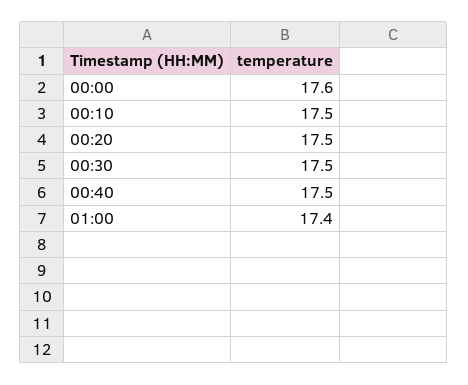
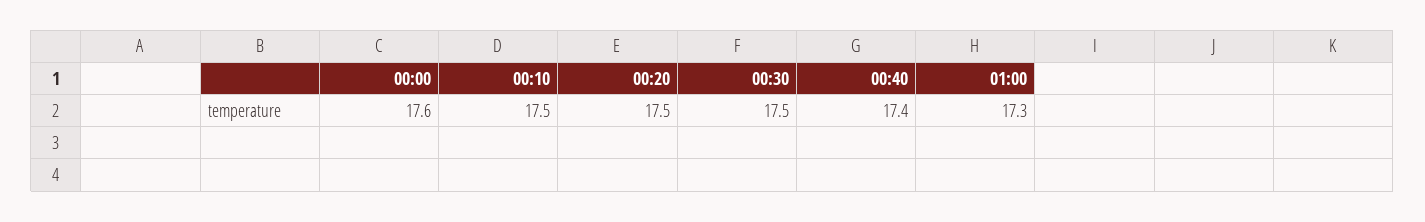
00:40: 17.5 -> 17.4
01:00: 17.4 -> 17.3

